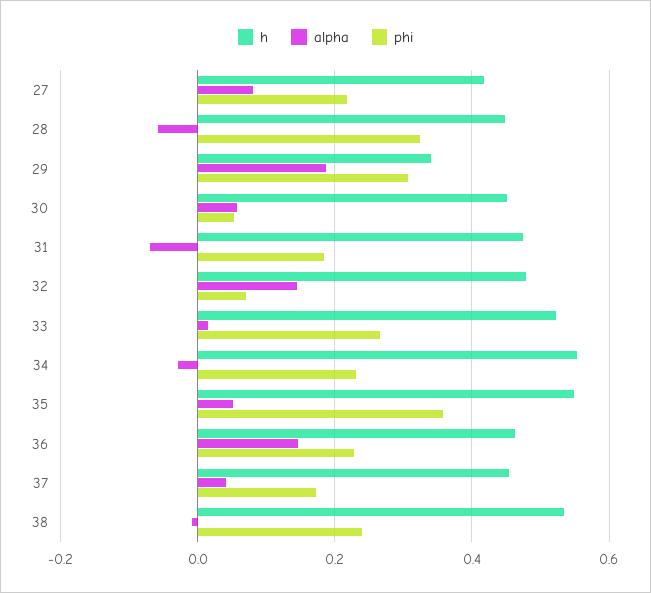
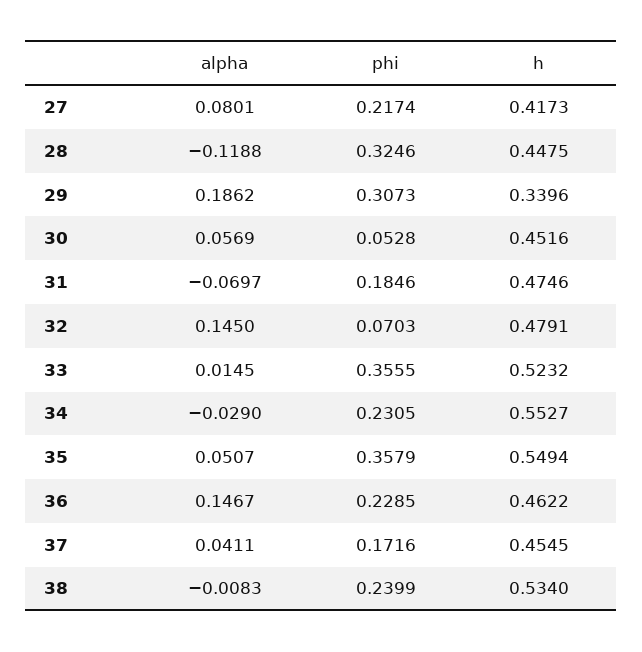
alpha, 28: -0.06 -> -0.1188
phi, 33: 0.26 -> 0.3555

